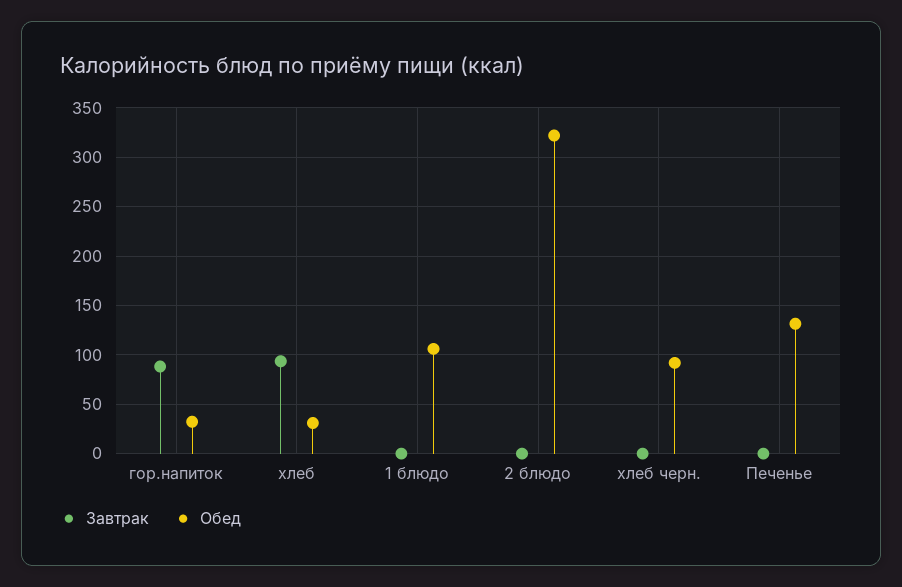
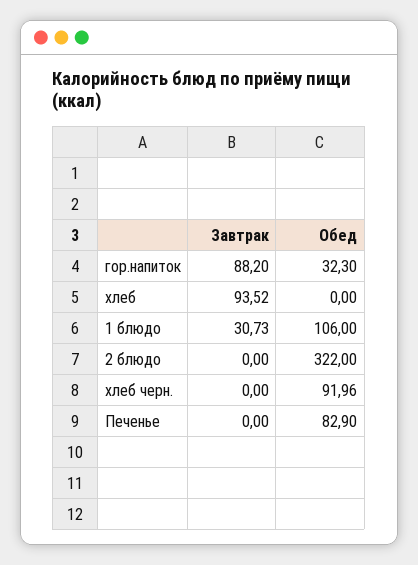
Обед, хлеб: 30 -> 0
Завтрак, 1 блюдо: 0 -> 30.73
Обед, Печенье: 130 -> 82.9

